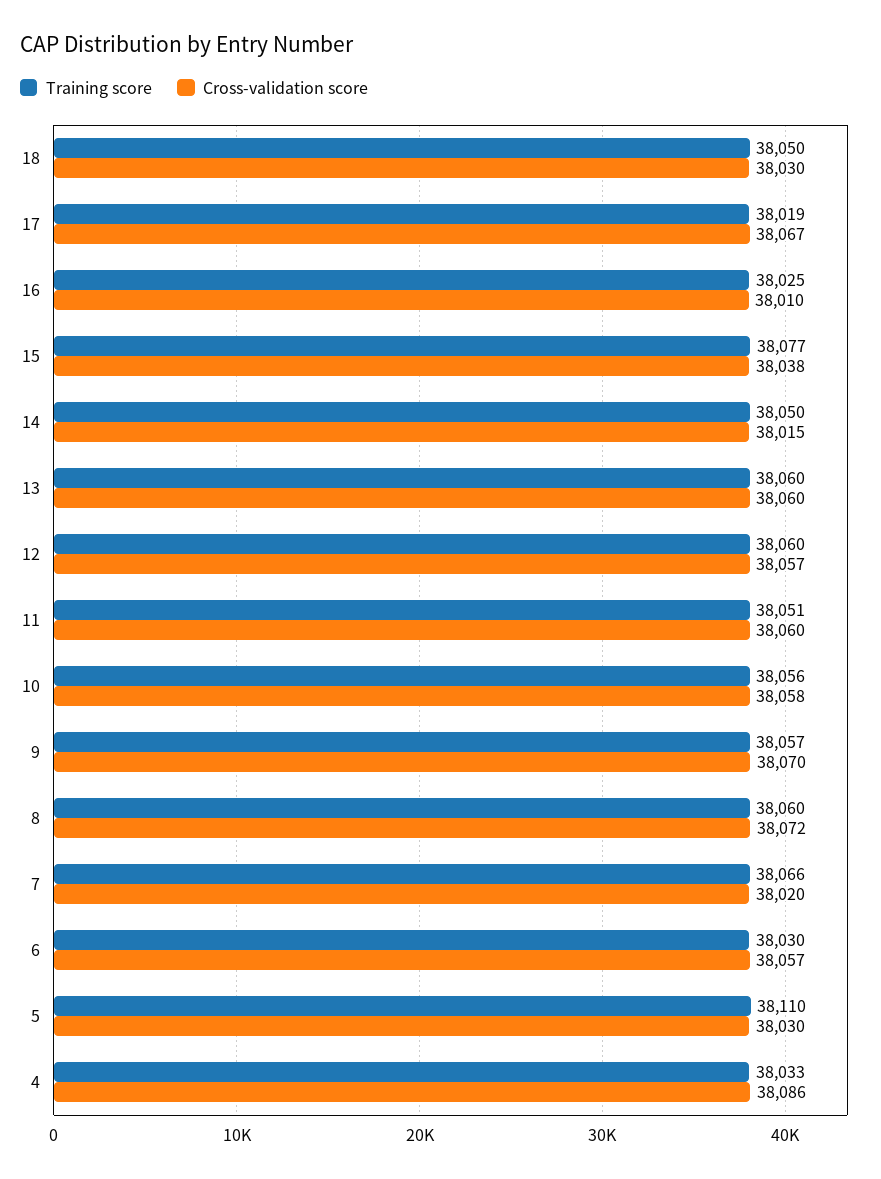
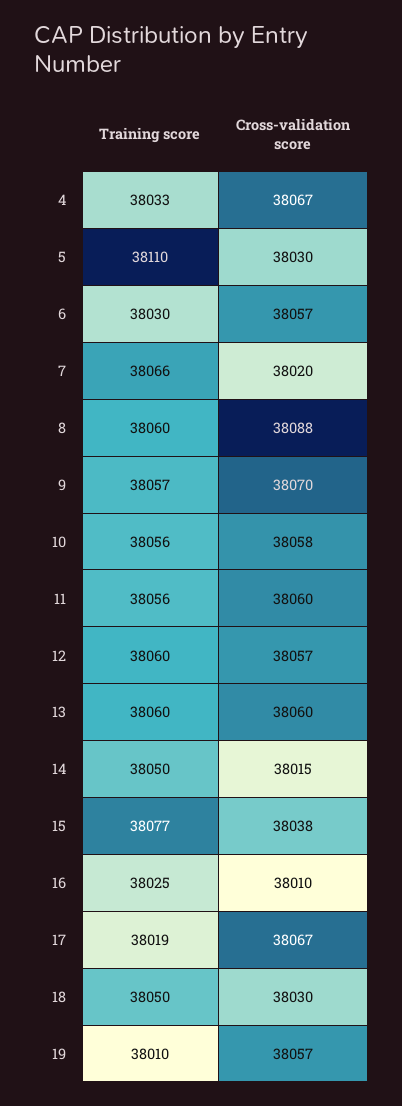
Training score, 11: 38051 -> 38056
Cross-validation score, 8: 38072 -> 38088
Cross-validation score, 4: 38086 -> 38067
Training score, 19: none -> 38010
Cross-validation score, 19: none -> 38057

